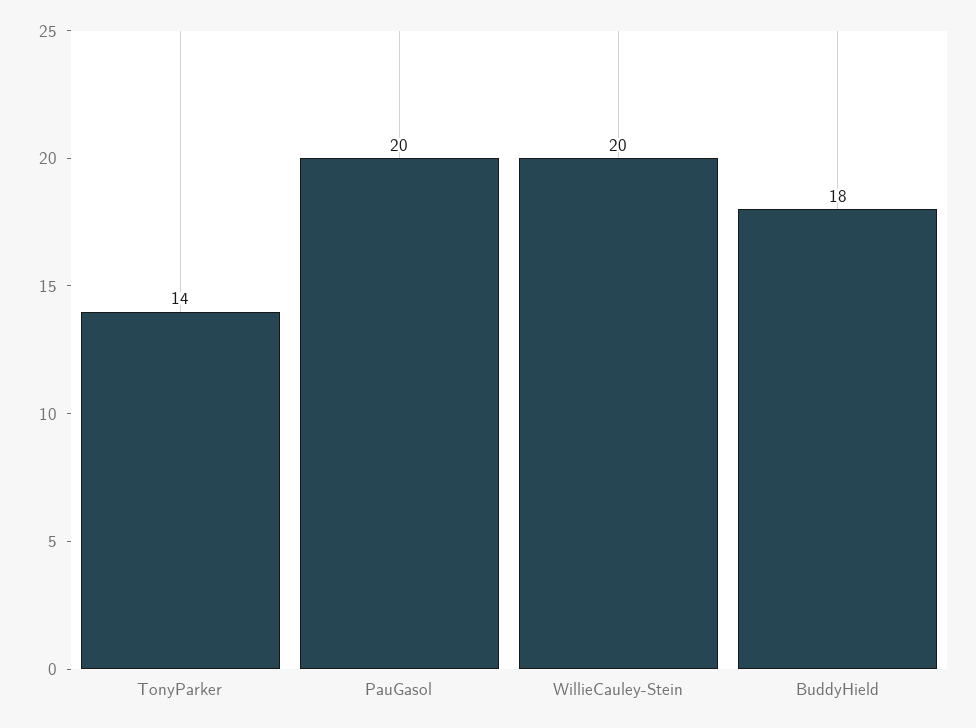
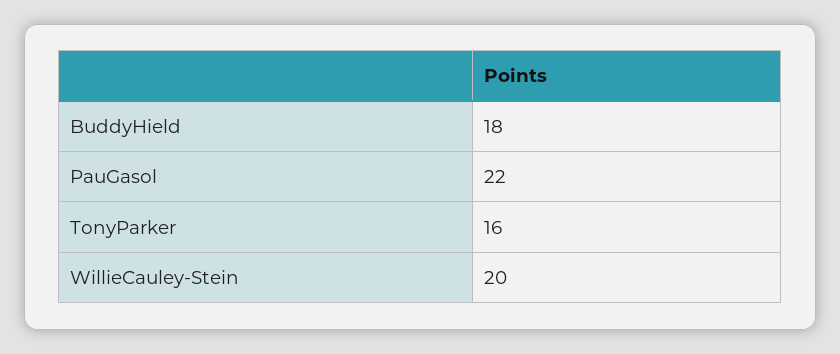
TonyParker: 14 -> 16
PauGasol: 20 -> 22

